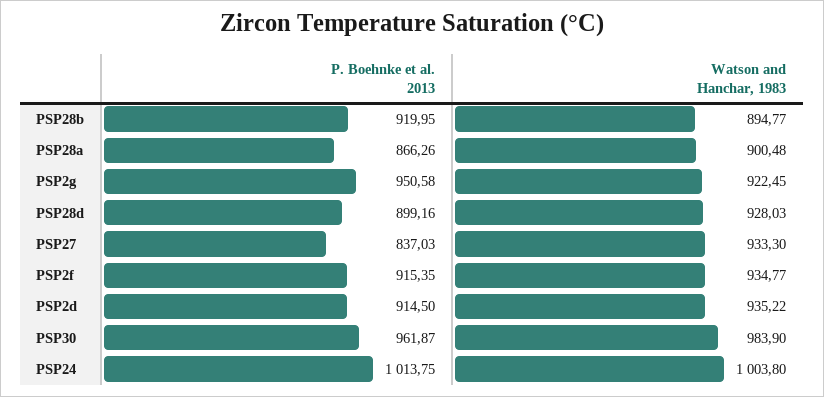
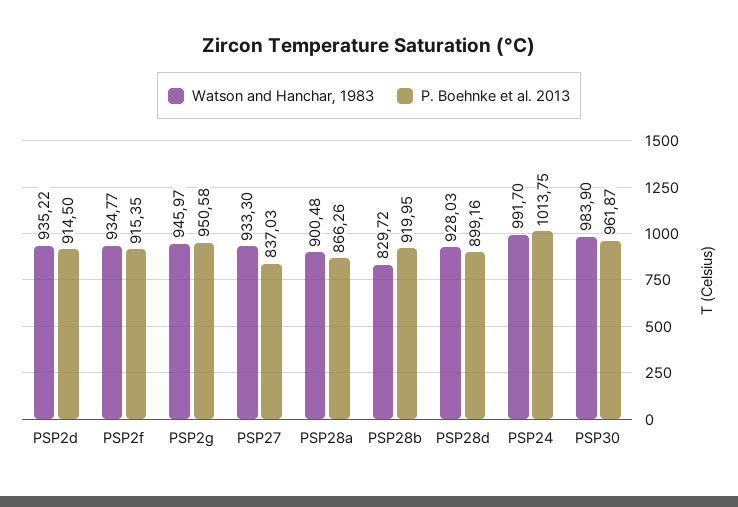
Watson and Hanchar, 1983, PSP28b: 894.77 -> 829.72
Watson and Hanchar, 1983, PSP2g: 922.45 -> 945.97
Watson and Hanchar, 1983, PSP24: 1003.8 -> 991.7

